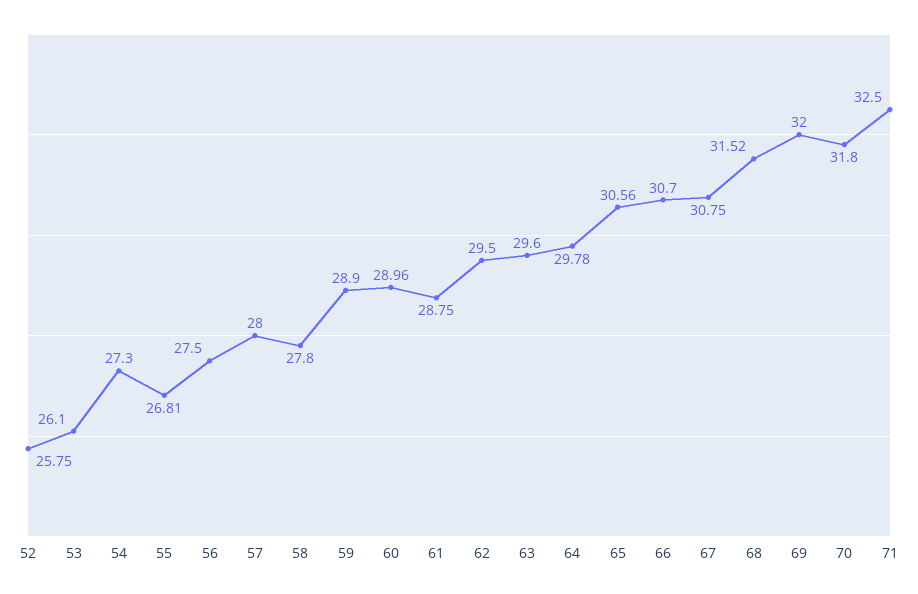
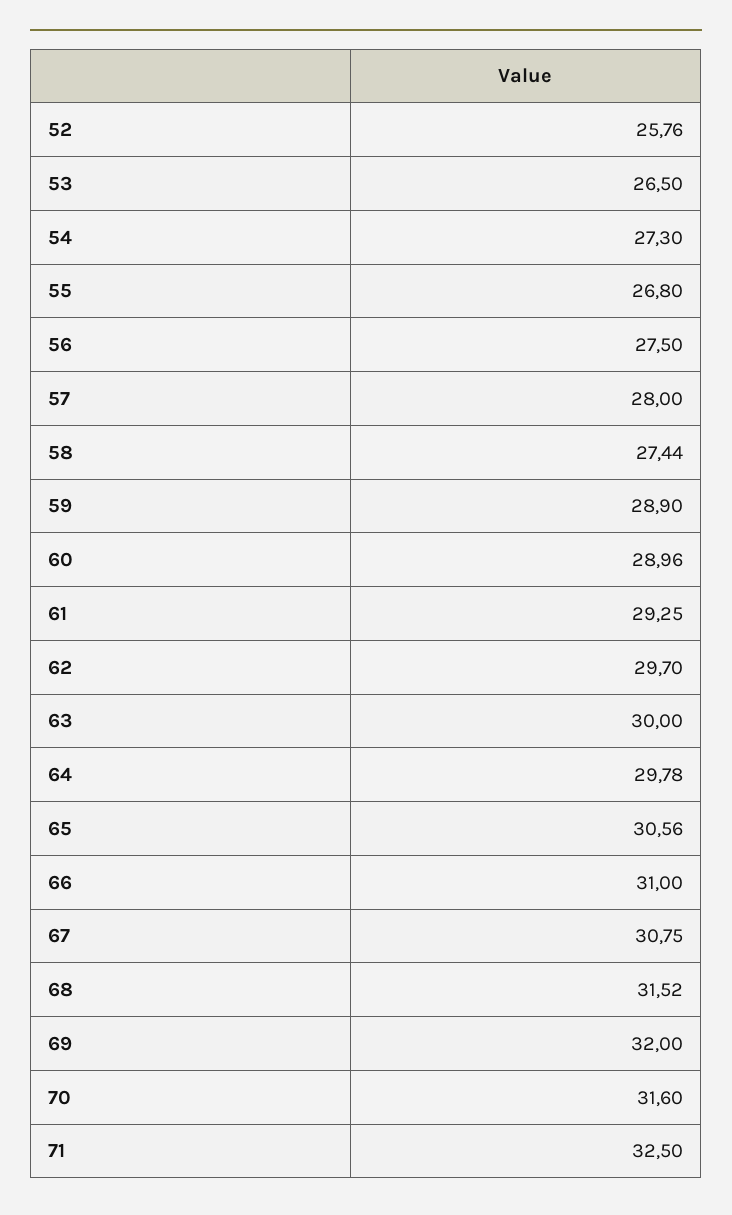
52: 25.75 -> 25.76
53: 26.1 -> 26.5
55: 26.81 -> 26.8
58: 27.8 -> 27.44
61: 28.75 -> 29.25
62: 29.5 -> 29.7
63: 29.6 -> 30
66: 30.7 -> 31
70: 31.8 -> 31.6

